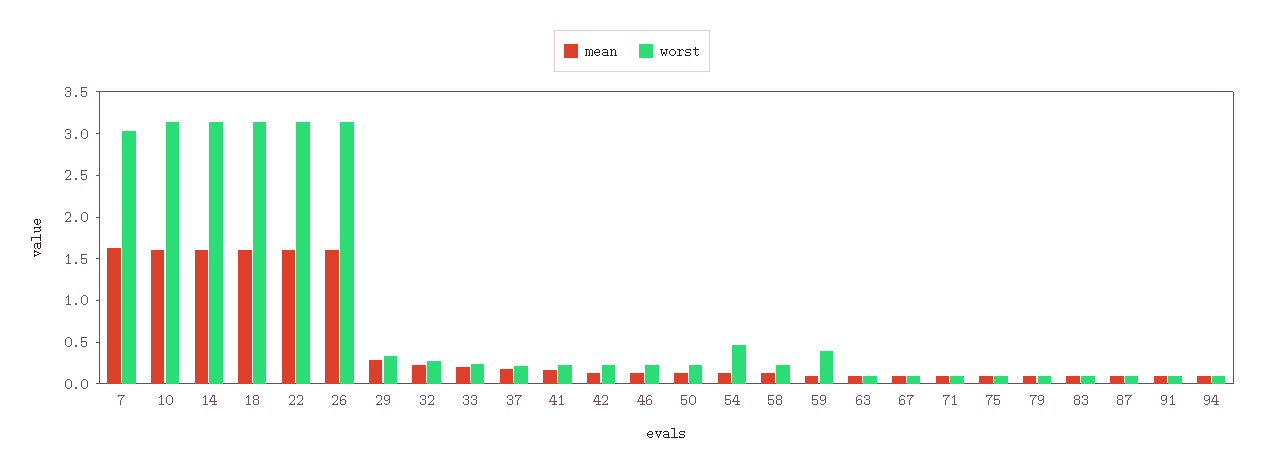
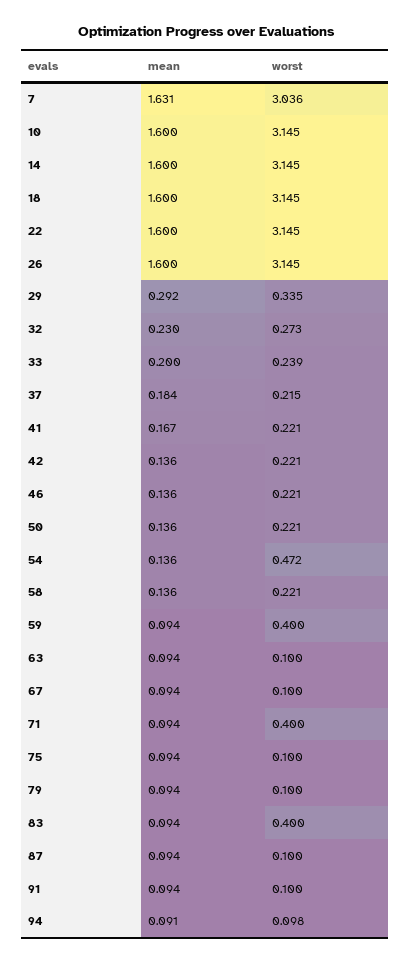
worst, 71: 0.1 -> 0.4
worst, 83: 0.1 -> 0.4

